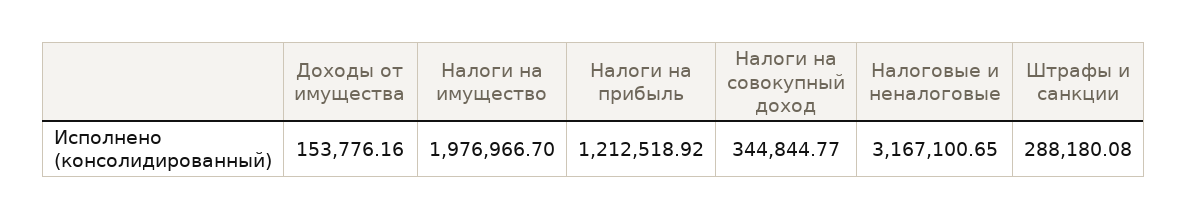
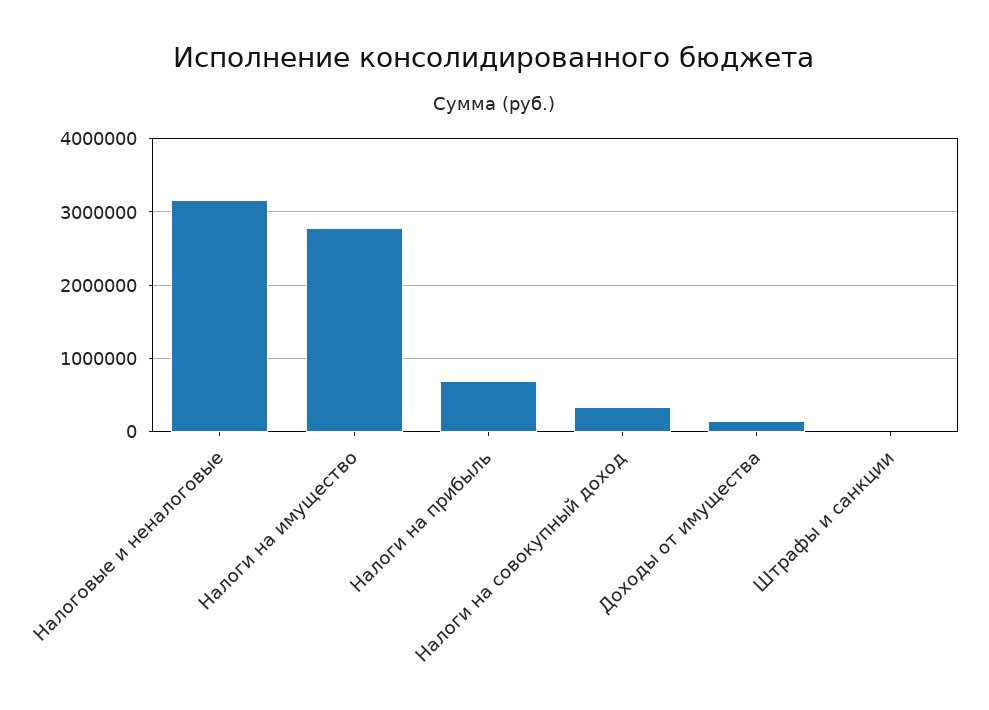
Налоги на имущество: 1976966.7 -> 2800000
Налоги на прибыль: 1212518.92 -> 700000
Штрафы и санкции: 288180.08 -> 0

